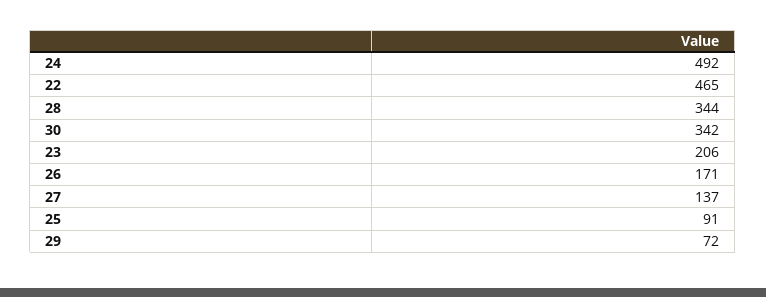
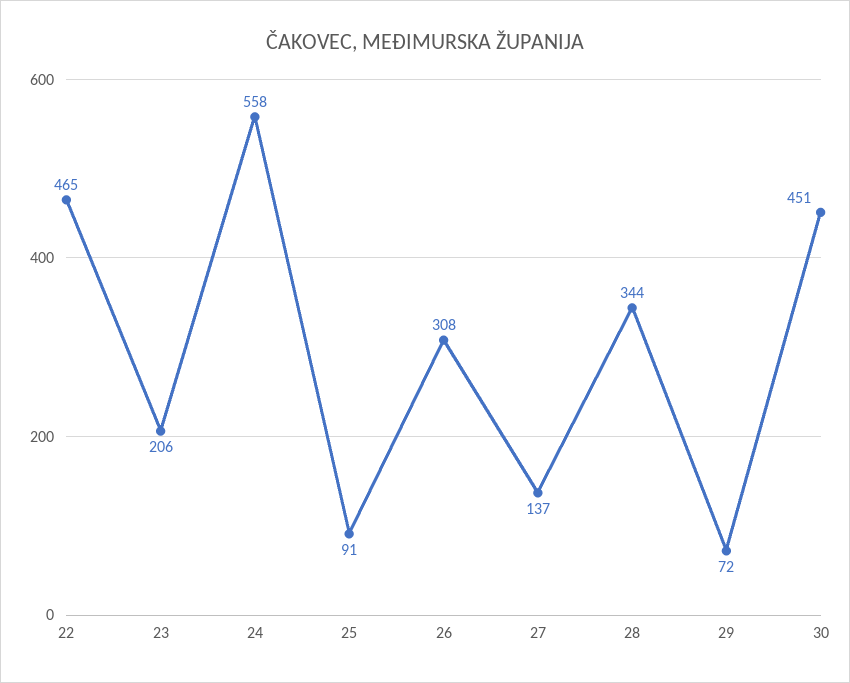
24: 492 -> 558
30: 342 -> 451
26: 171 -> 308

